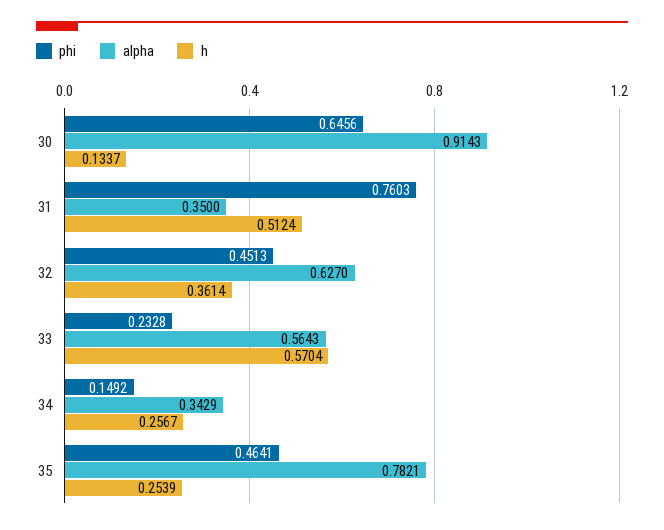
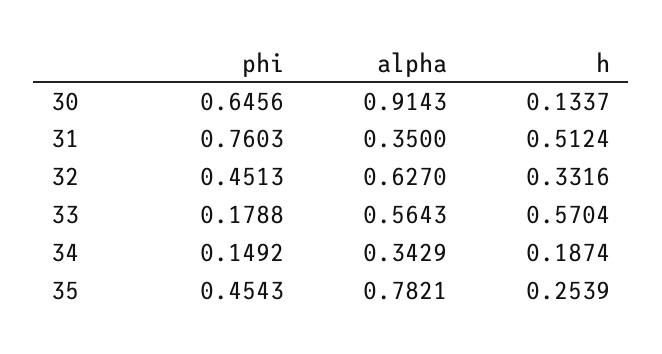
h, 32: 0.3614 -> 0.3316
phi, 33: 0.2328 -> 0.1788
h, 34: 0.2567 -> 0.1874
phi, 35: 0.4641 -> 0.4543

